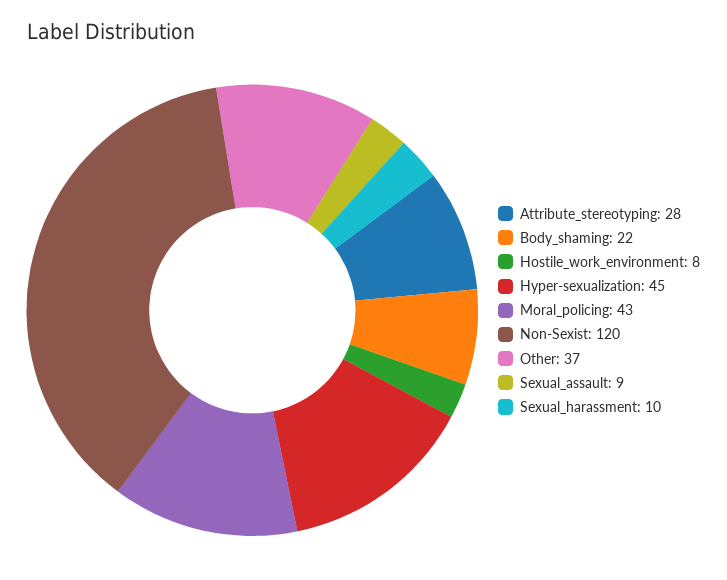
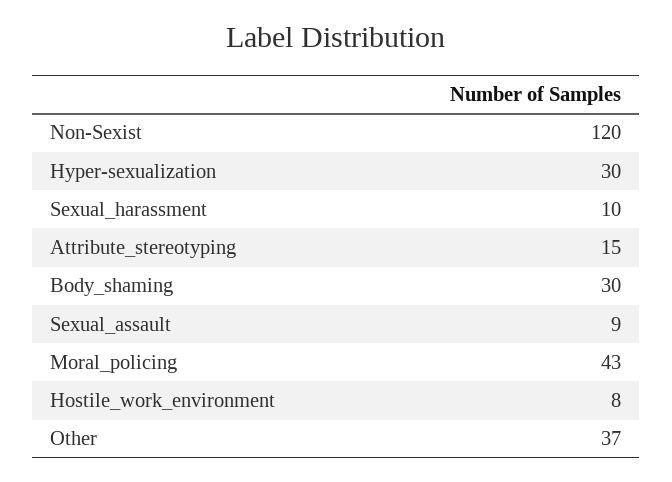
Attribute_stereotyping: 28 -> 15
Body_shaming: 22 -> 30
Hyper-sexualization: 45 -> 30

